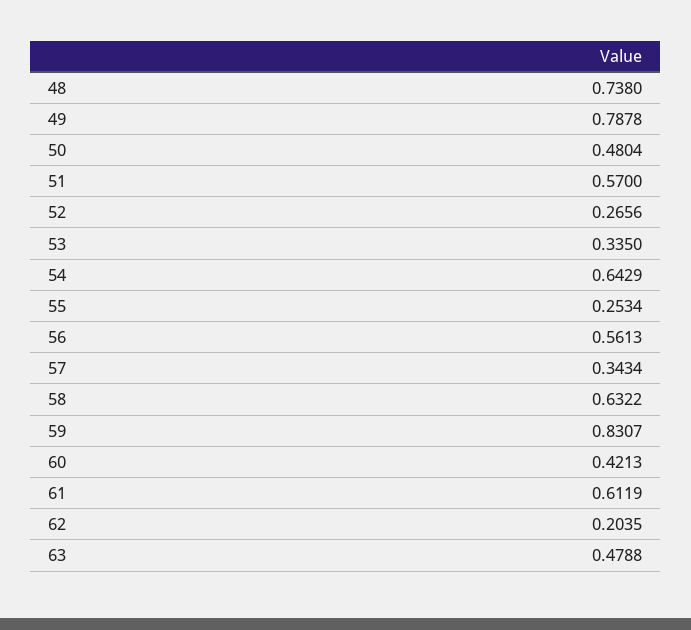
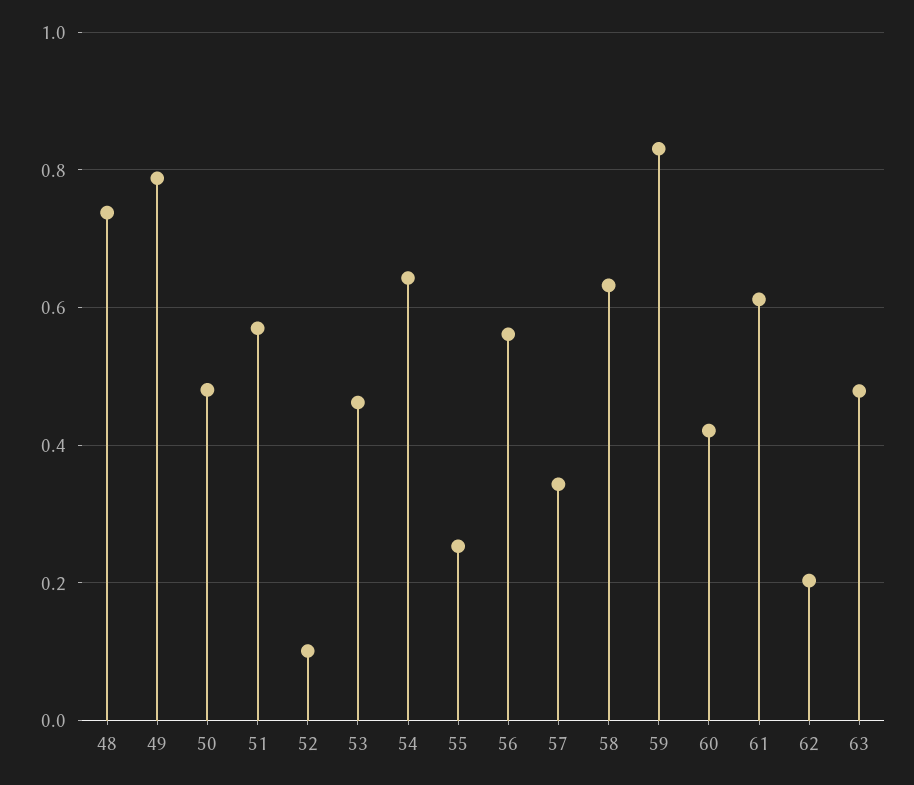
52: 0.2656 -> 0.1
53: 0.335 -> 0.46

